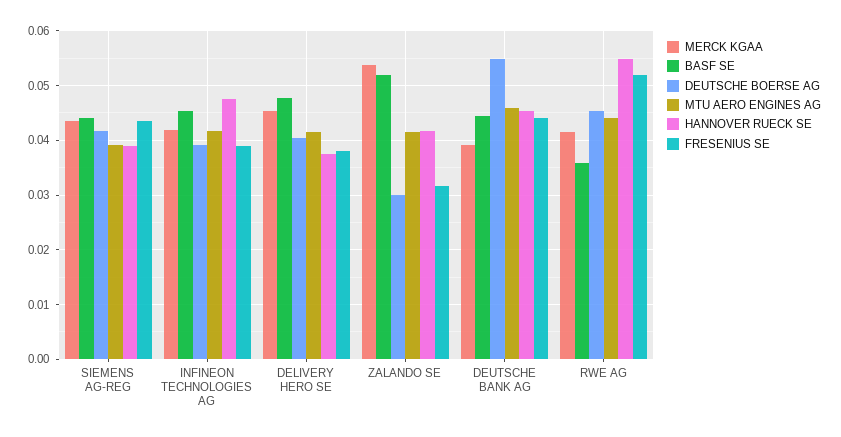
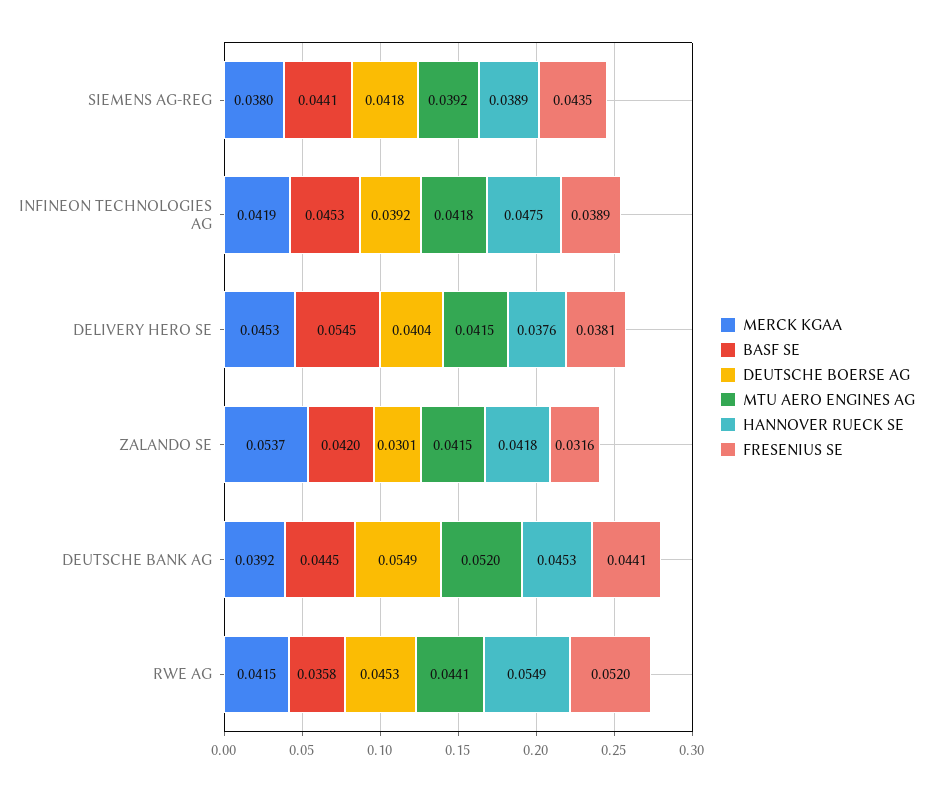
MERCK KGAA, SIEMENS AG-REG: 0.044 -> 0.038
BASF SE, DELIVERY HERO SE: 0.048 -> 0.0545
BASF SE, ZALANDO SE: 0.052 -> 0.042
MTU AERO ENGINES AG, DEUTSCHE BANK AG: 0.046 -> 0.052

